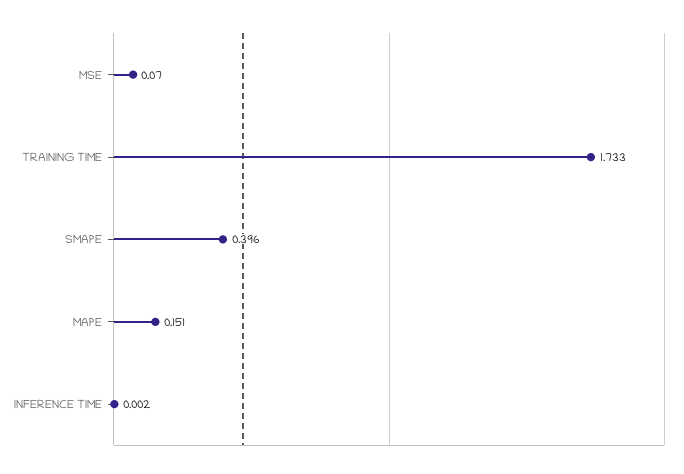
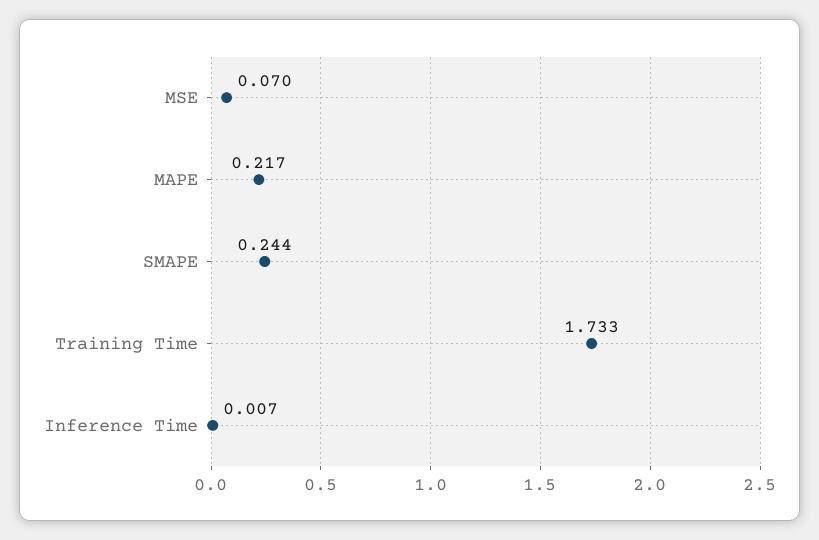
SMAPE: 0.396 -> 0.244
MAPE: 0.151 -> 0.217
INFERENCE TIME: 0.002 -> 0.007

